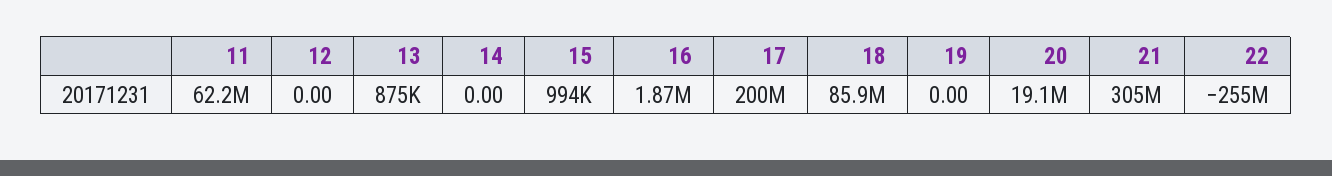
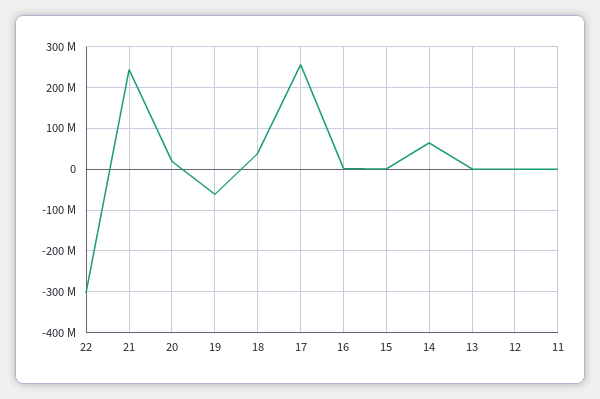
11: 62200000 -> 0
14: 0 -> 60000000
17: 200000000 -> 260000000
18: 85900000 -> 40000000
19: 0 -> -60000000
21: 305000000 -> 240000000
22: -255000000 -> -300000000

